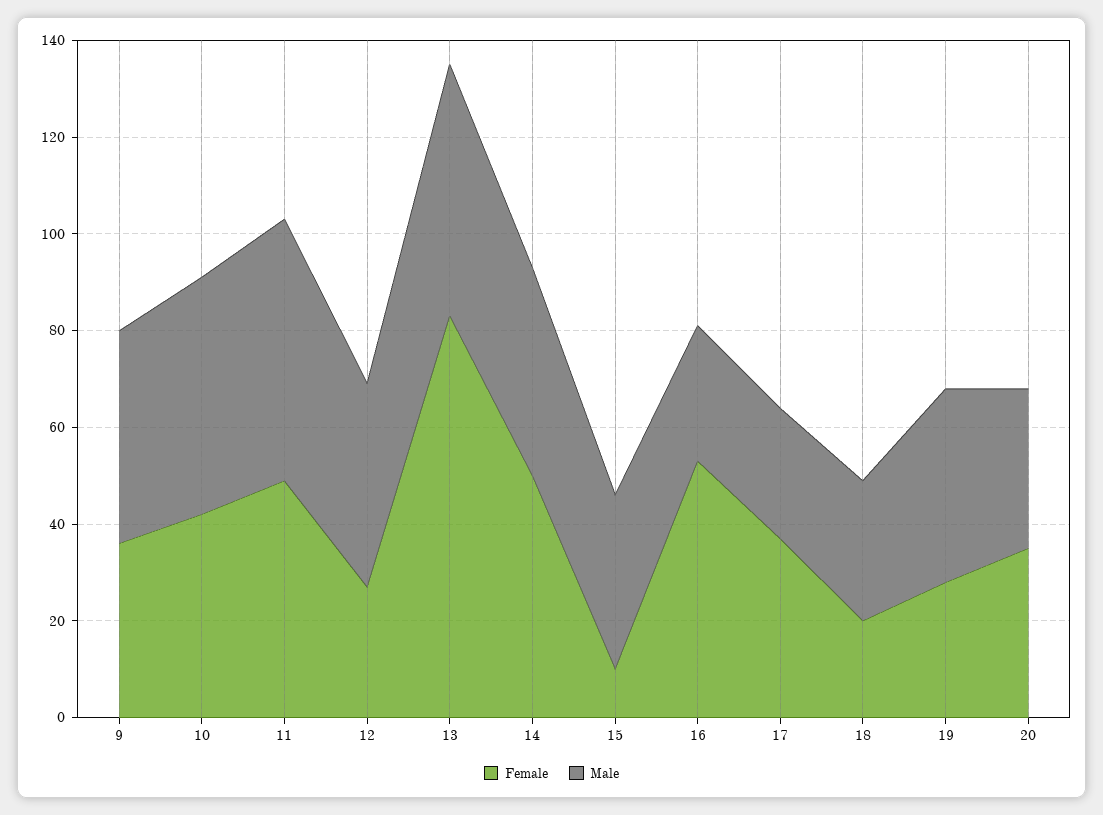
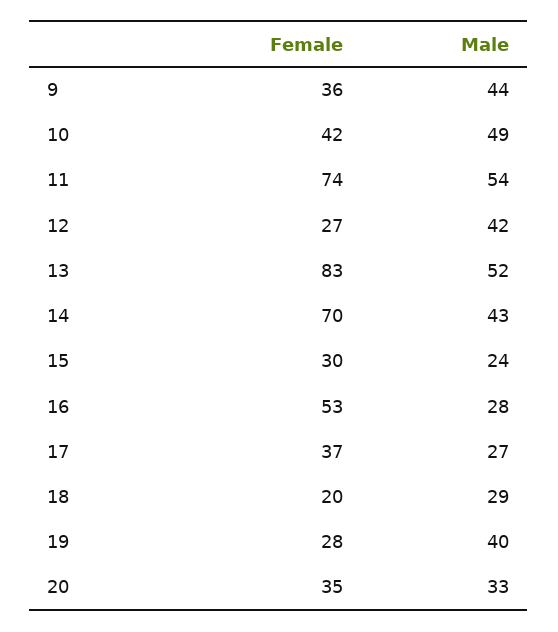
Female, 11: 50 -> 74
Female, 14: 50 -> 70
Female, 15: 10 -> 30
Male, 15: 35 -> 24

